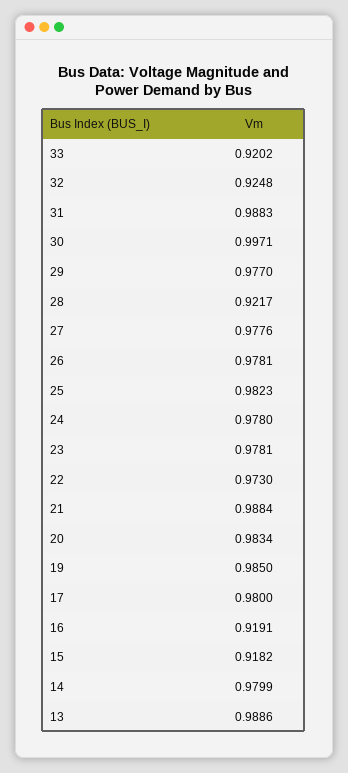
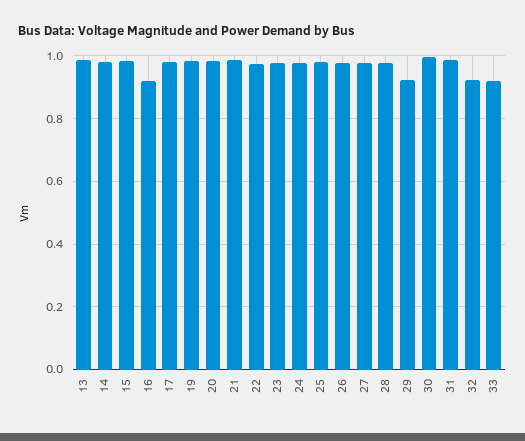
29: 0.977 -> 0.92
28: 0.9217 -> 0.98
15: 0.9182 -> 0.98

